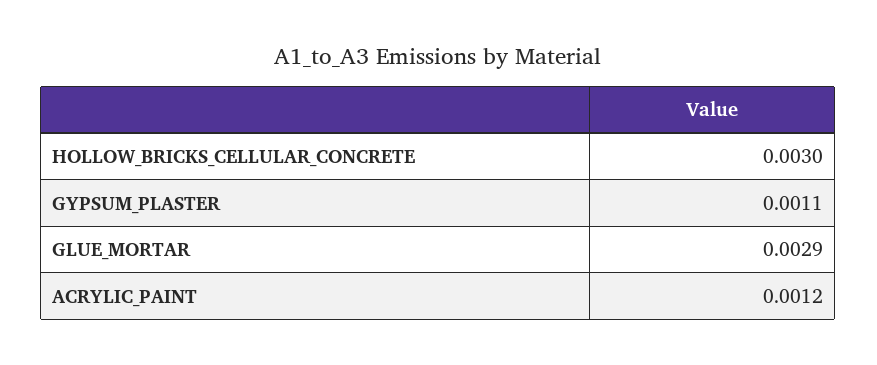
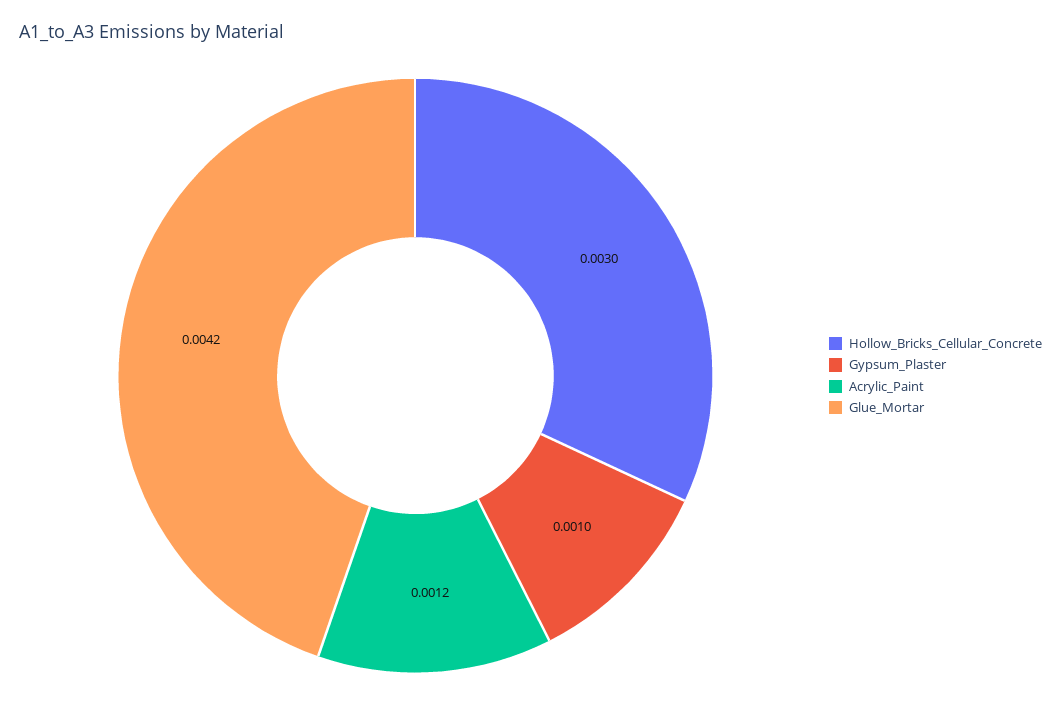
GYPSUM_PLASTER: 0.0011 -> 0.001
GLUE_MORTAR: 0.0029 -> 0.0042

